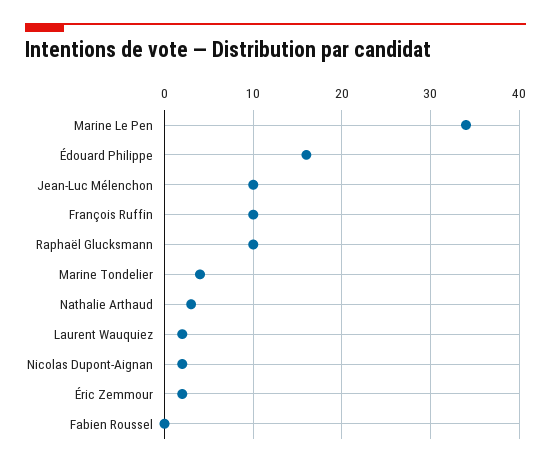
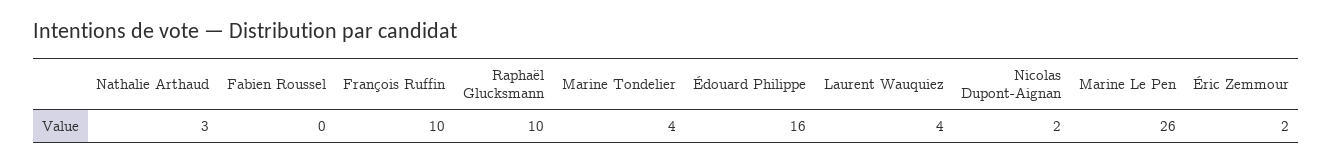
Marine Le Pen: 34 -> 26
Jean-Luc Mélenchon: 10 -> none
Laurent Wauquiez: 2 -> 4

